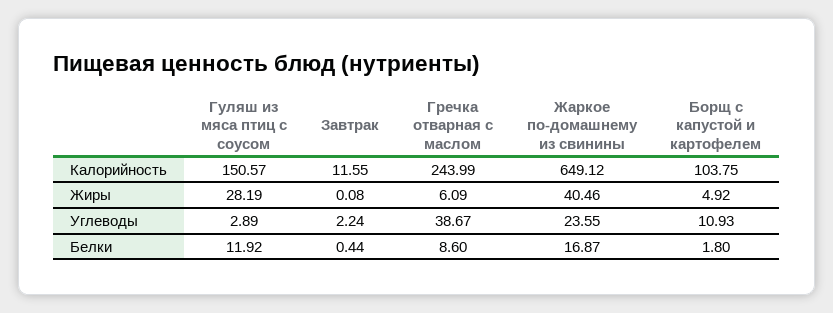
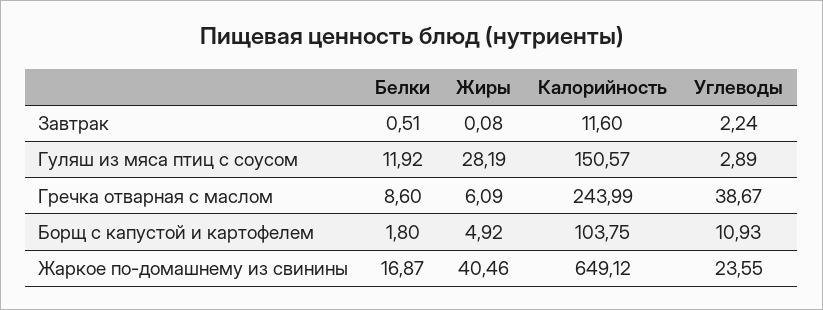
Завтрак, Калорийность: 11.55 -> 11.6
Завтрак, Белки: 0.44 -> 0.51

